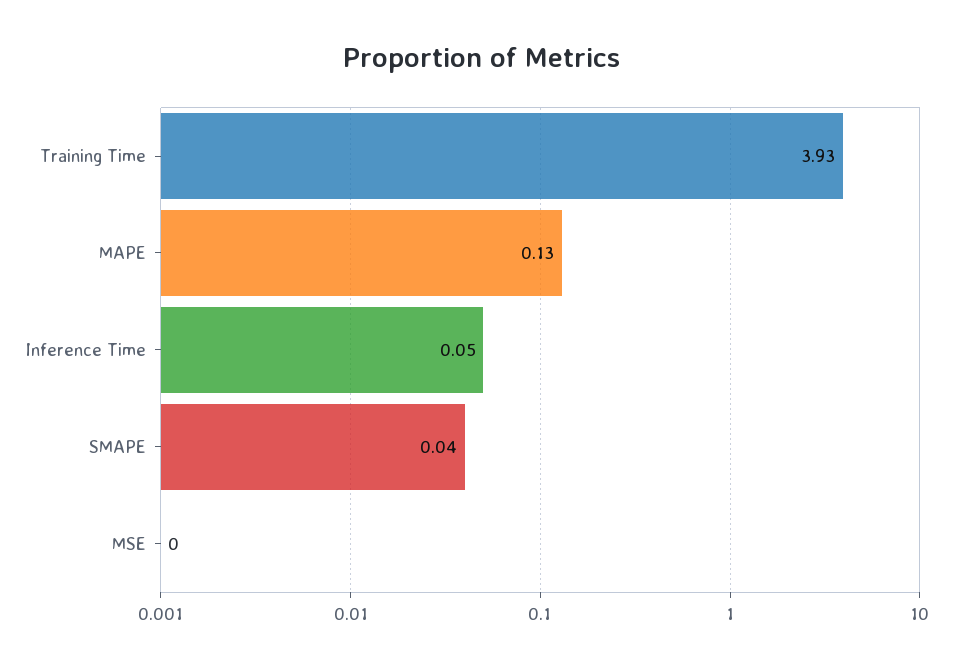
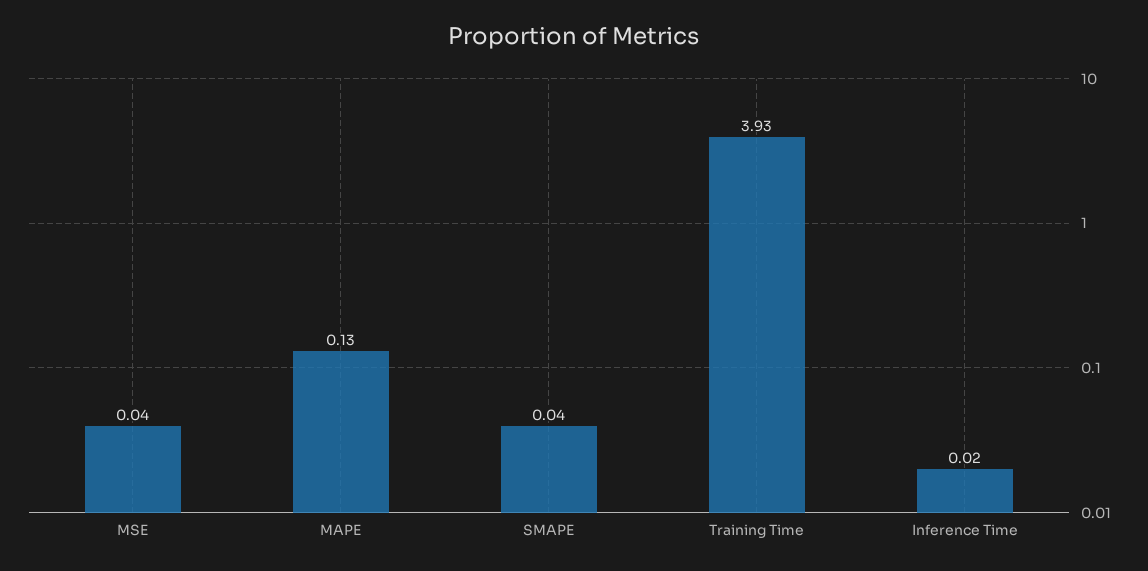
Inference Time: 0.05 -> 0.02
MSE: 0 -> 0.04

